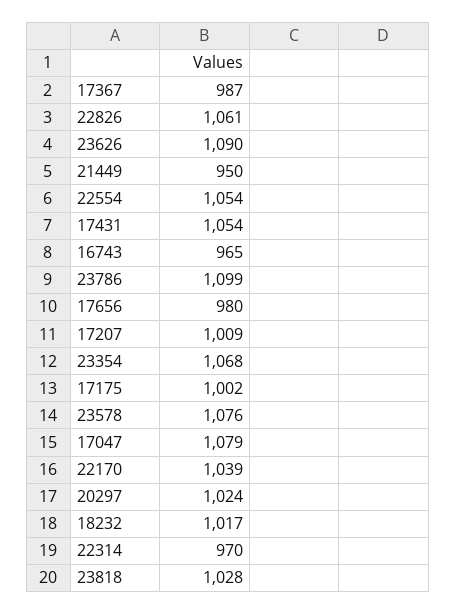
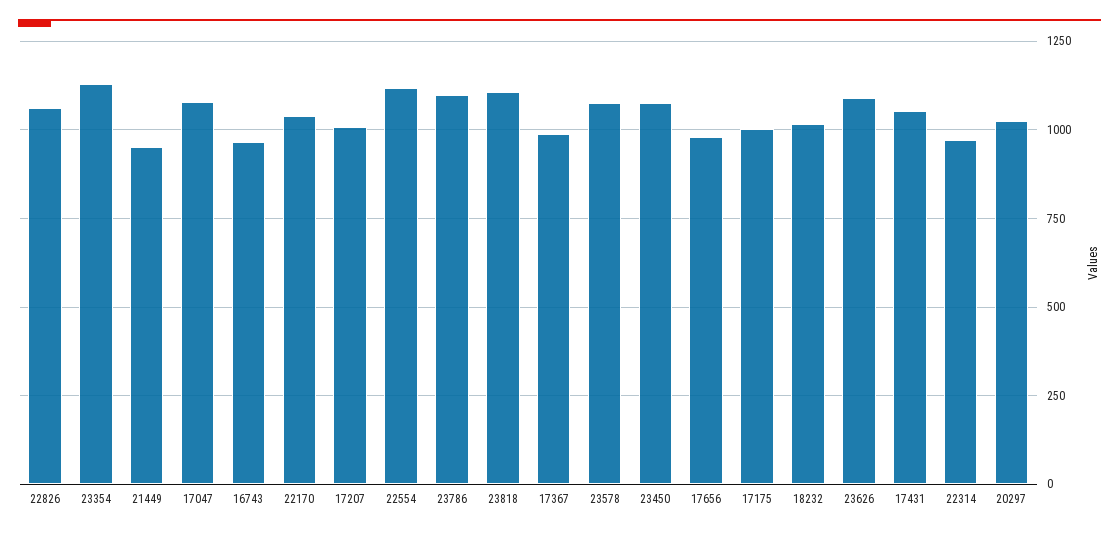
22554: 1054 -> 1125
23354: 1068 -> 1125
23818: 1028 -> 1100
23450: none -> 1075

